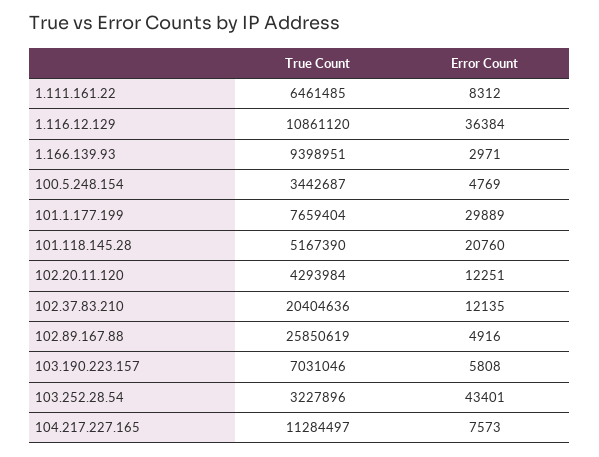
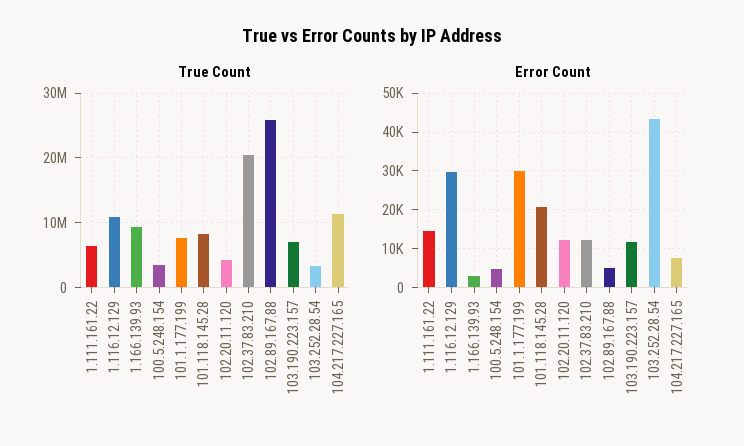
Error Count, 1.111.161.22: 8312 -> 14000
Error Count, 1.116.12.129: 36384 -> 30000
True Count, 101.118.145.28: 5167390 -> 8000000
Error Count, 103.190.223.157: 5808 -> 12000

